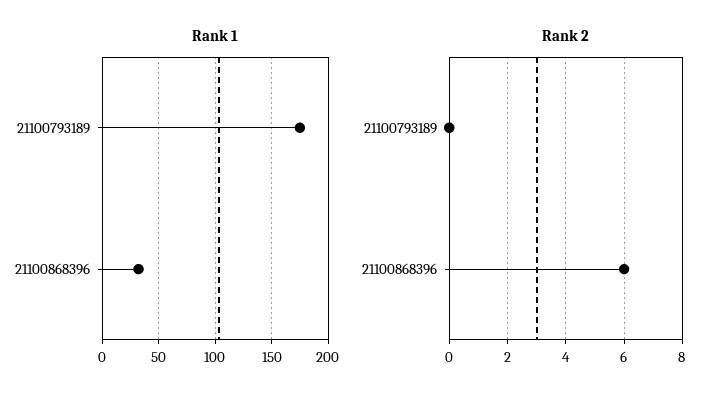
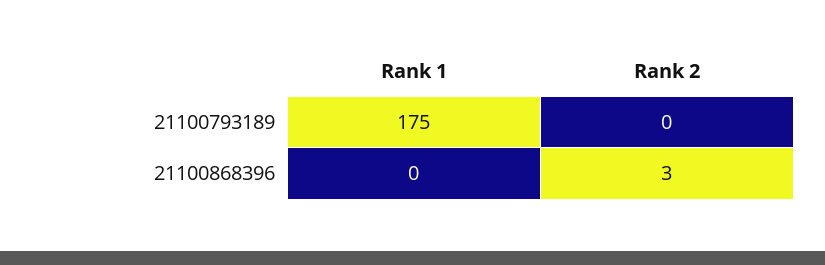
Rank 1, 21100868396: 30 -> 0
Rank 2, 21100868396: 6 -> 3

